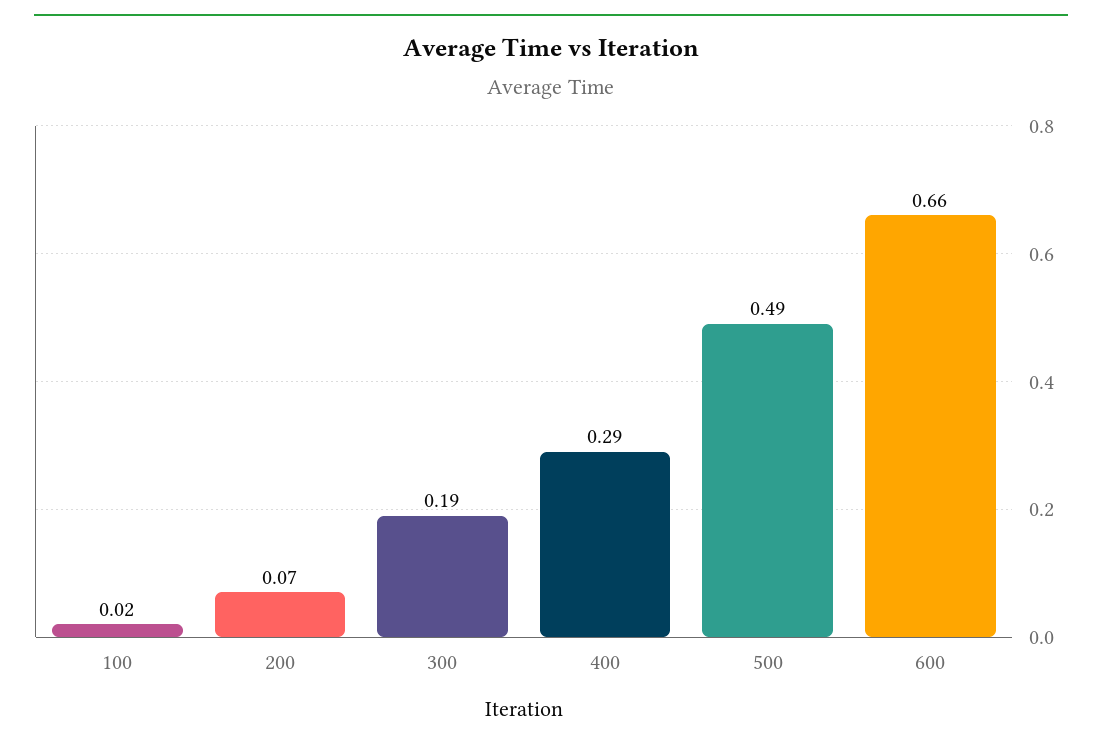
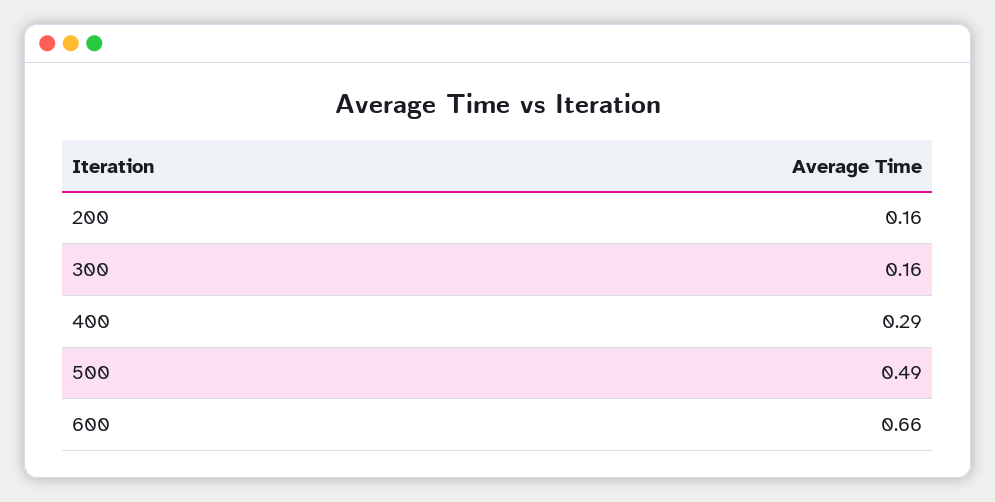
100: 0.02 -> none
200: 0.07 -> 0.16
300: 0.19 -> 0.16

